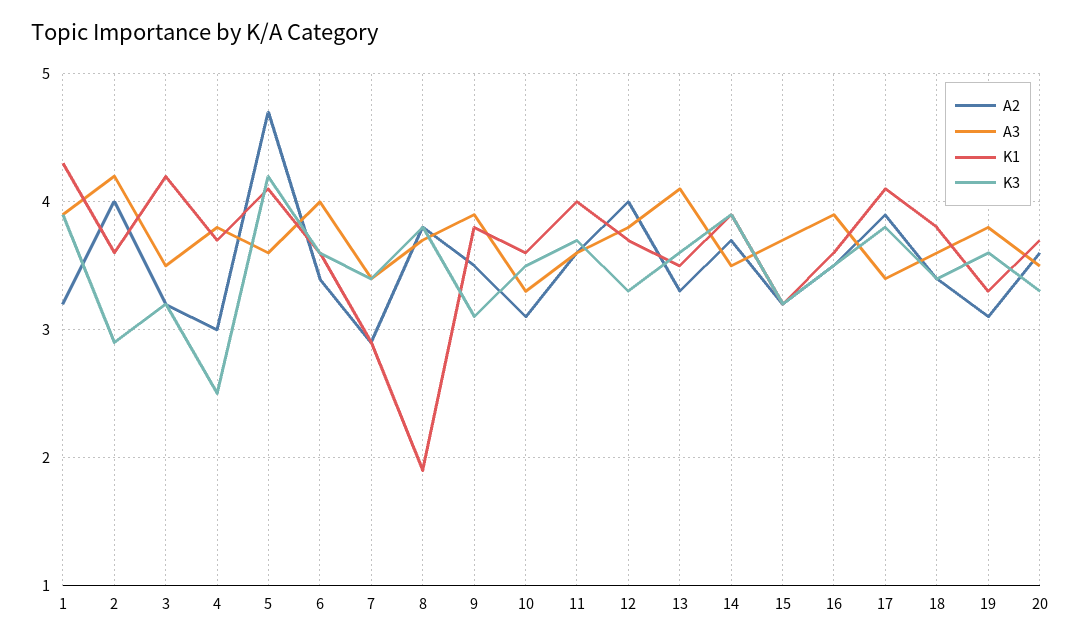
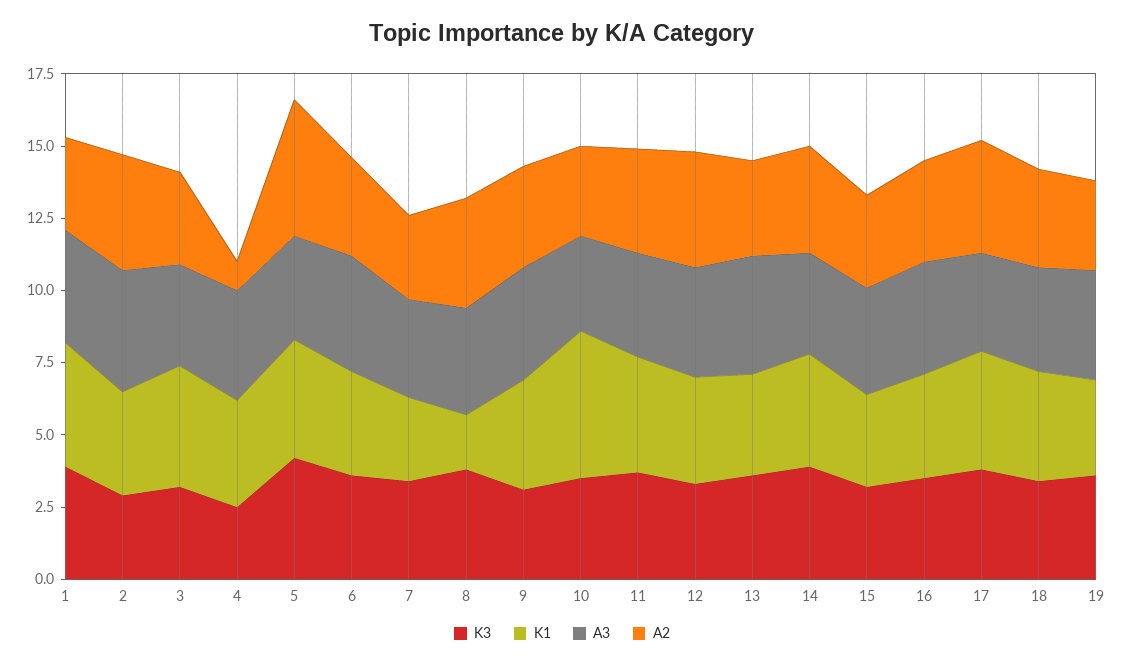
A2, 4: 3 -> 1
K1, 10: 3.6 -> 5
A2, 20: 3.6 -> none
A3, 20: 3.5 -> none
K1, 20: 3.7 -> none
K3, 20: 3.3 -> none

